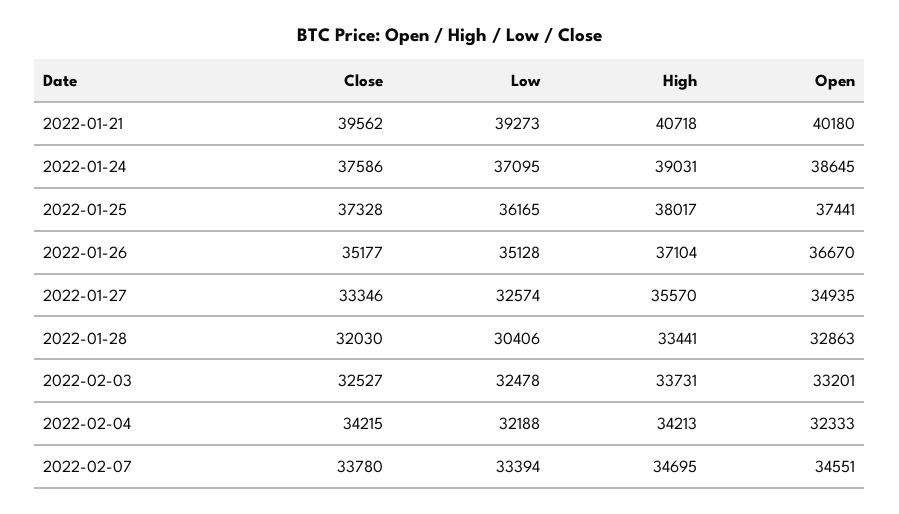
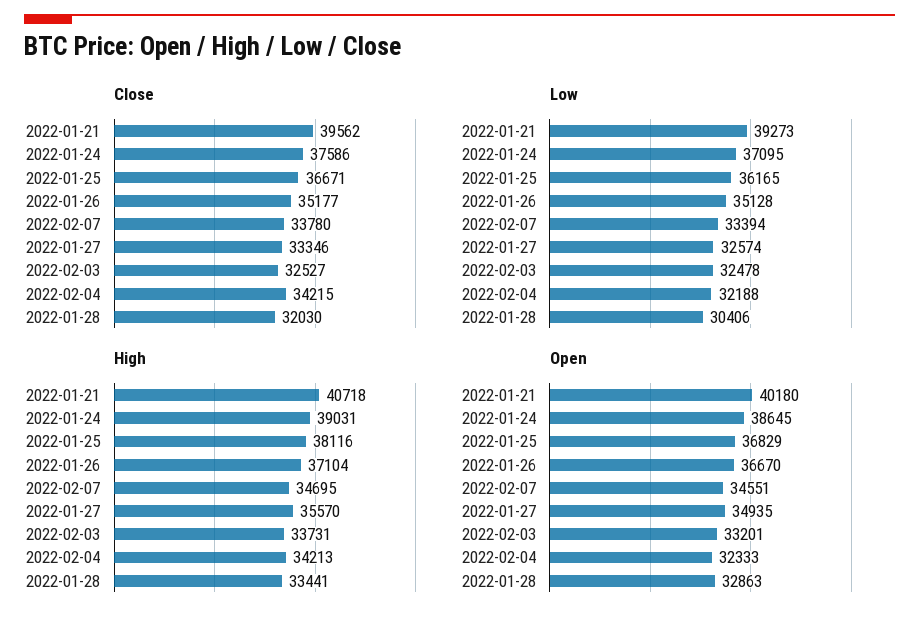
Close, 2022-01-25: 37328 -> 36671
High, 2022-01-25: 38017 -> 38116
Open, 2022-01-25: 37441 -> 36829

